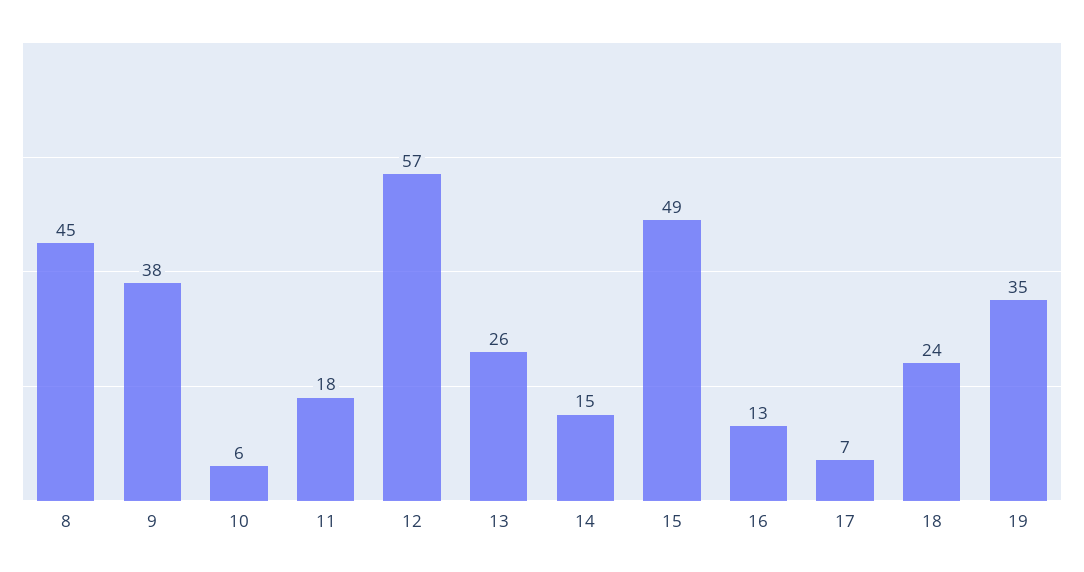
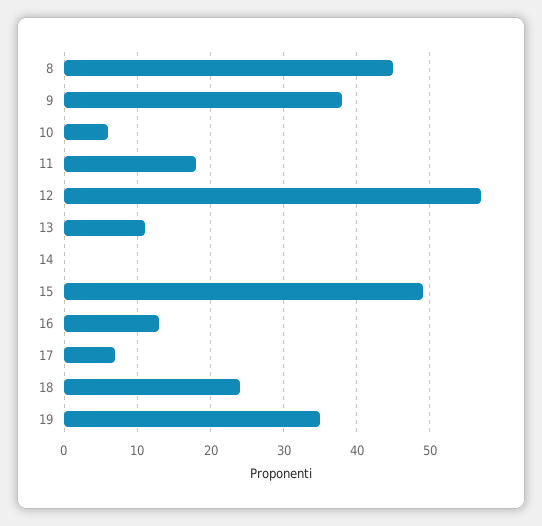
13: 26 -> 11
14: 15 -> 0

